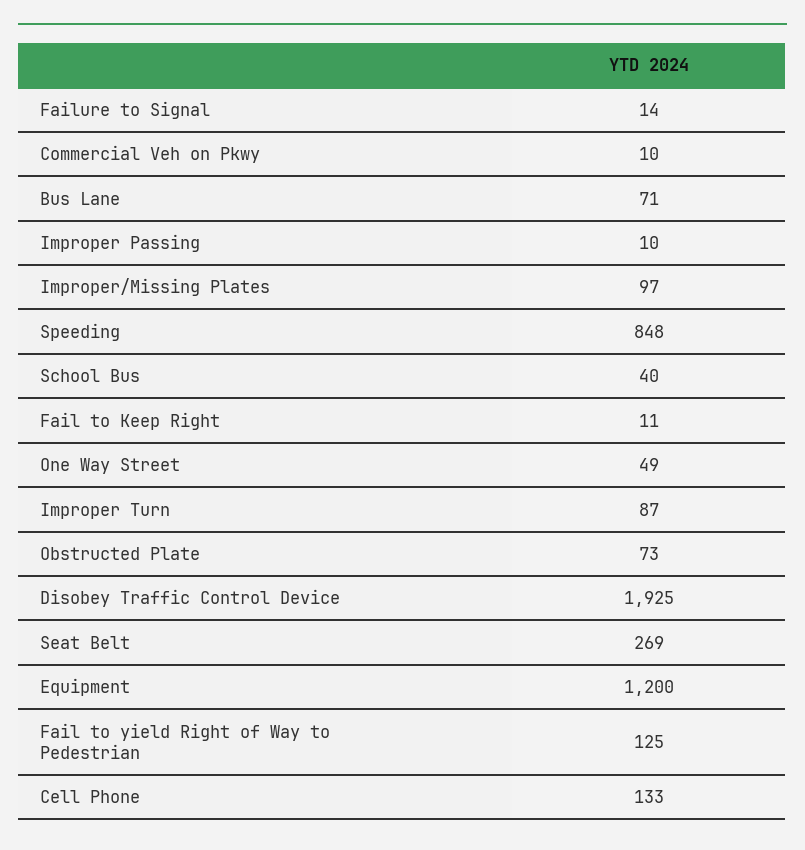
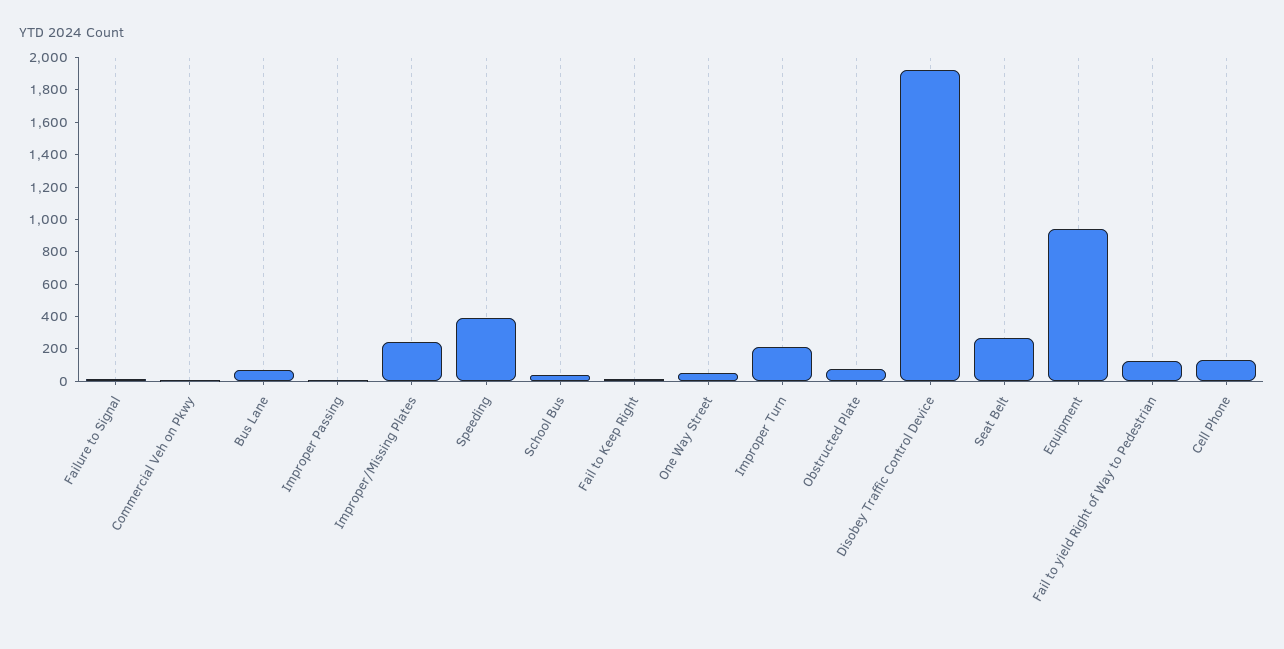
Improper/Missing Plates: 97 -> 250
Speeding: 848 -> 400
Improper Turn: 87 -> 200
Equipment: 1200 -> 950

